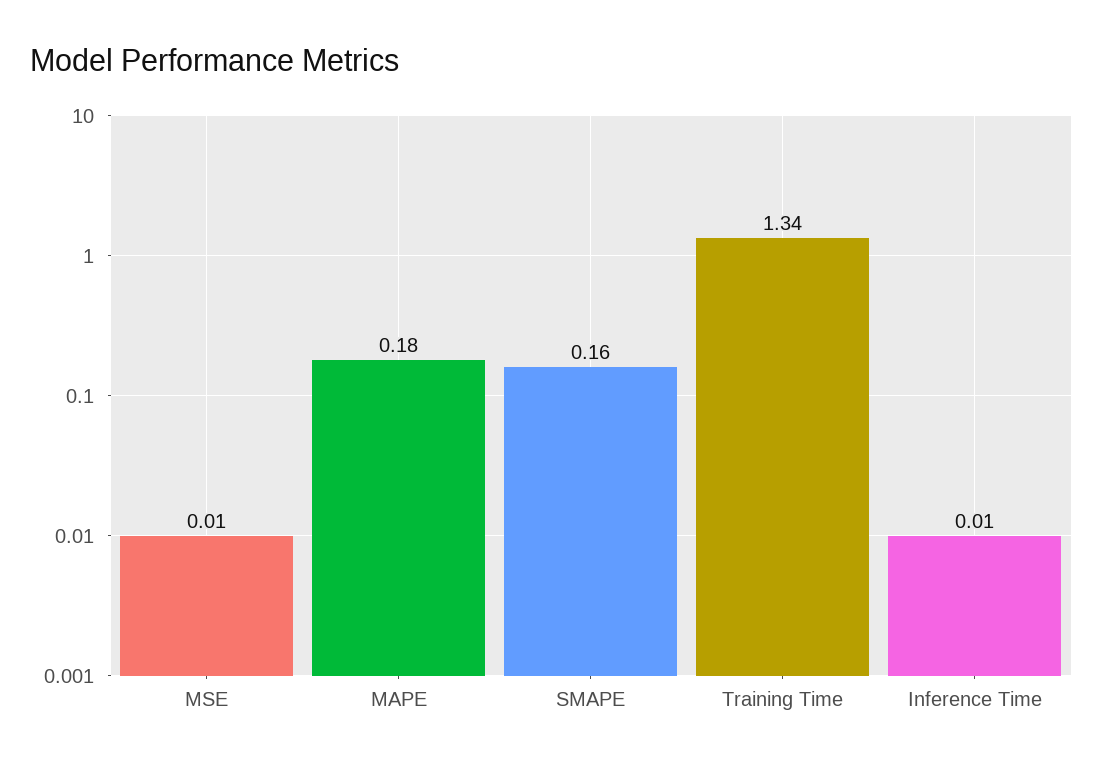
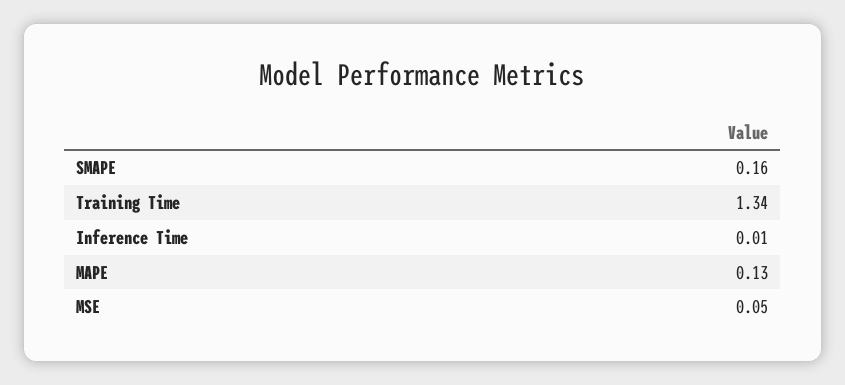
MSE: 0.01 -> 0.05
MAPE: 0.18 -> 0.13

